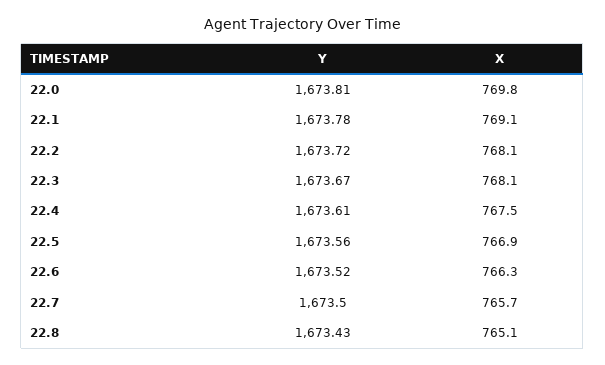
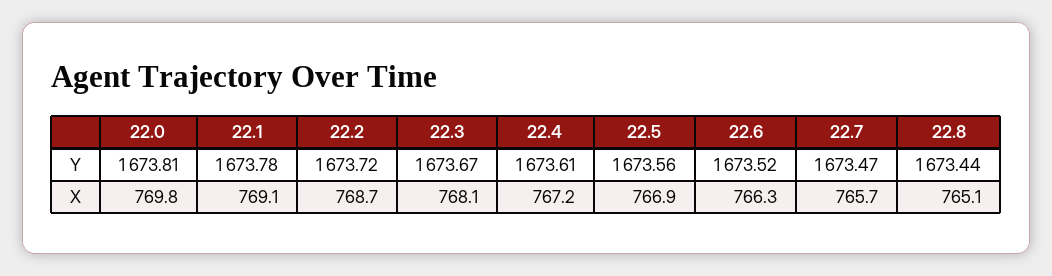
X, 22.2: 768.1 -> 768.7
X, 22.4: 767.5 -> 767.2
Y, 22.7: 1673.5 -> 1673.47
Y, 22.8: 1673.43 -> 1673.44

